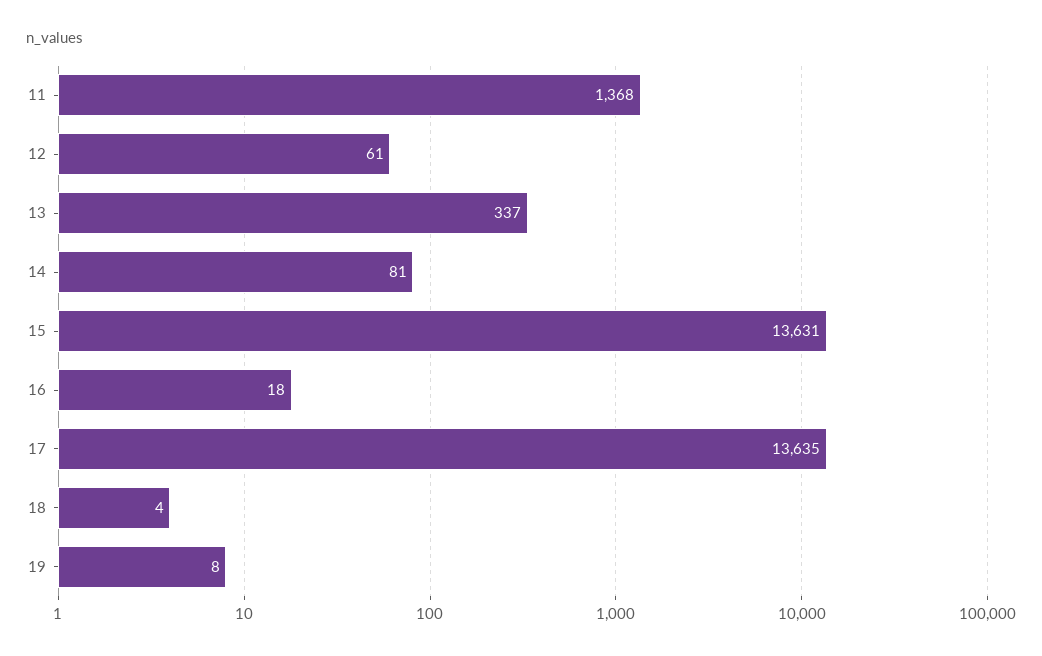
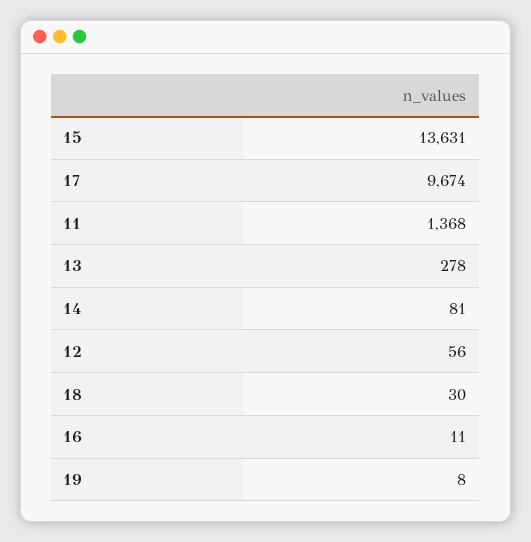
12: 61 -> 56
13: 337 -> 278
16: 18 -> 11
17: 13635 -> 9674
18: 4 -> 30

